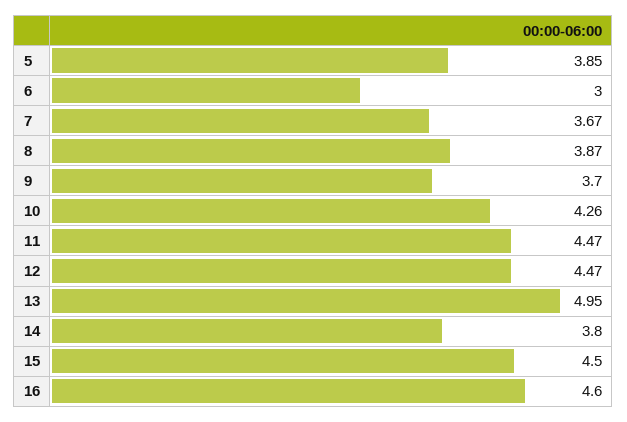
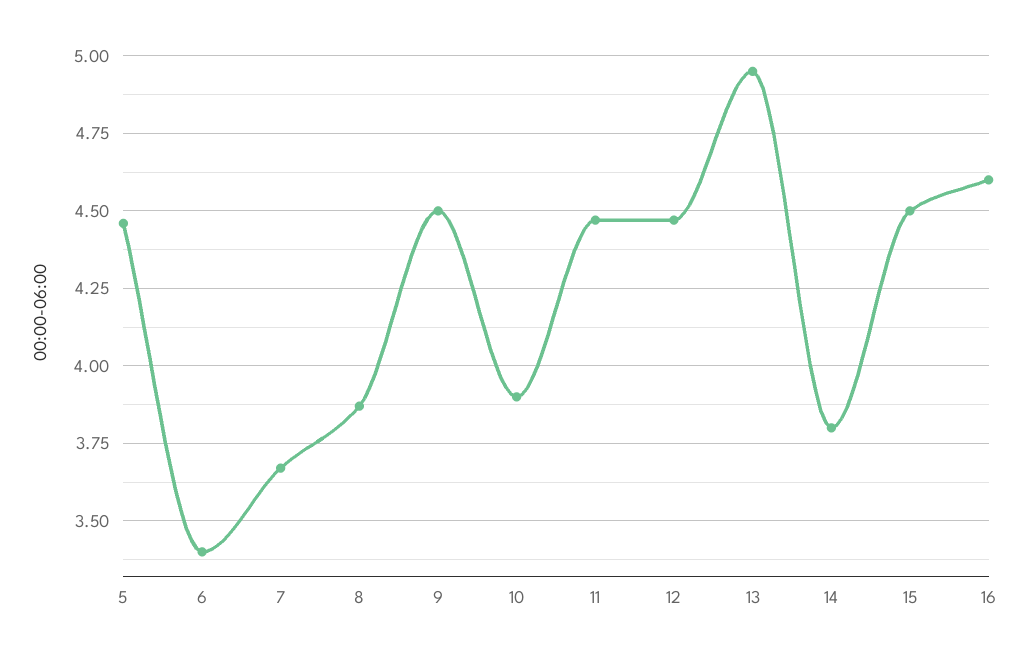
5: 3.85 -> 4.45
6: 3 -> 3.4
9: 3.7 -> 4.5
10: 4.26 -> 3.9

